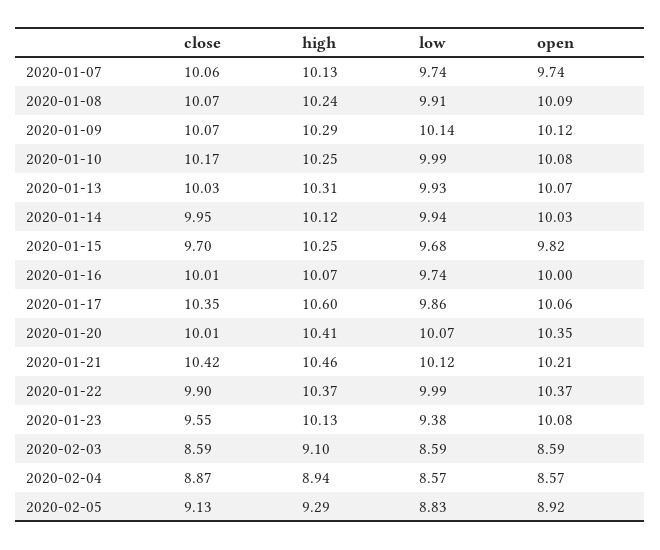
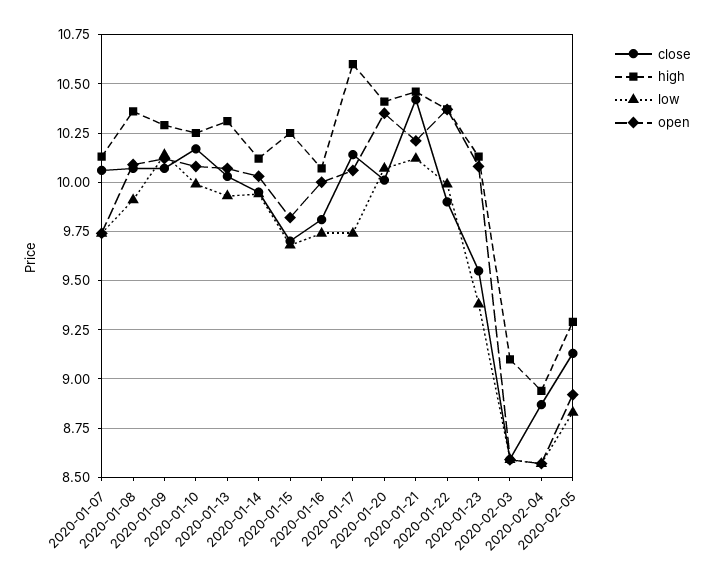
high, 2020-01-08: 10.24 -> 10.35
close, 2020-01-16: 10.01 -> 9.8
close, 2020-01-17: 10.35 -> 10.15
low, 2020-01-17: 9.86 -> 9.75

